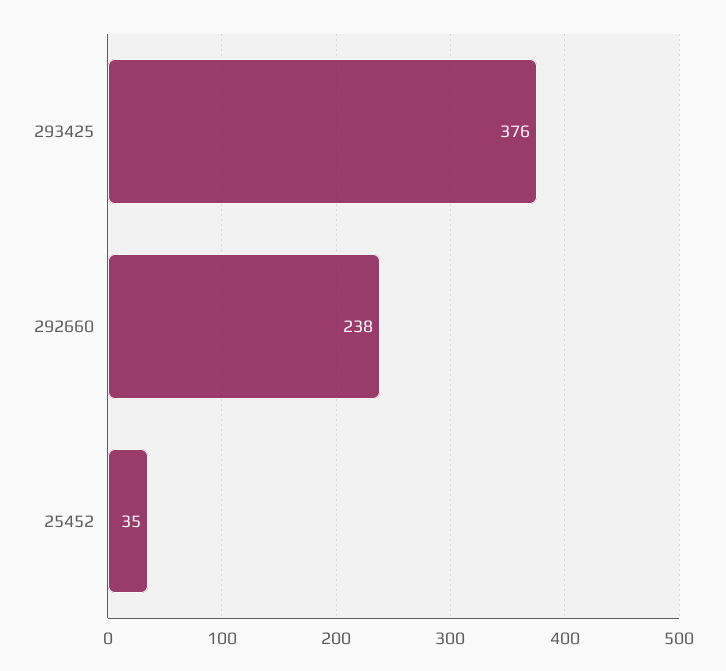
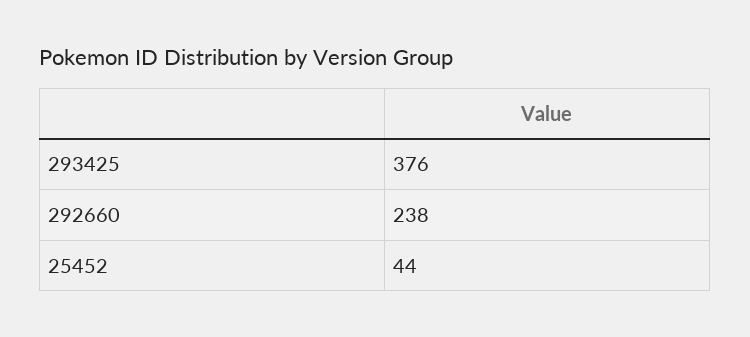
25452: 35 -> 44

